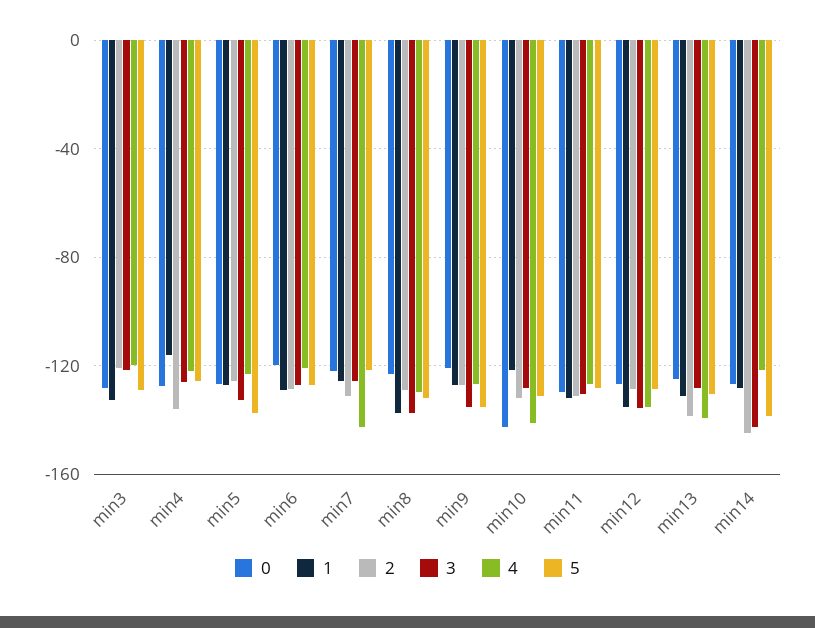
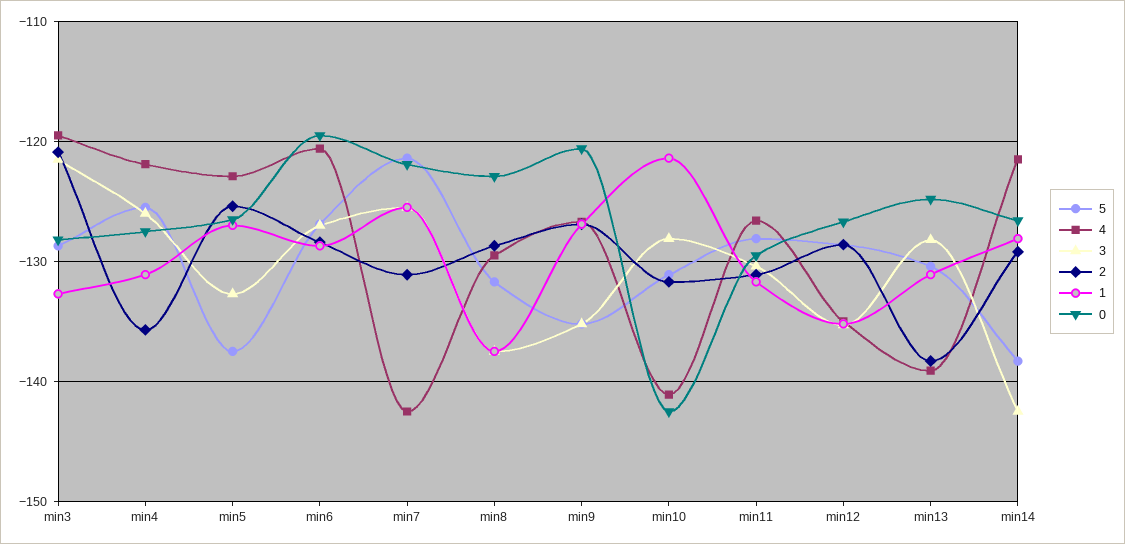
1, min4: -115 -> -131
2, min14: -145 -> -129

